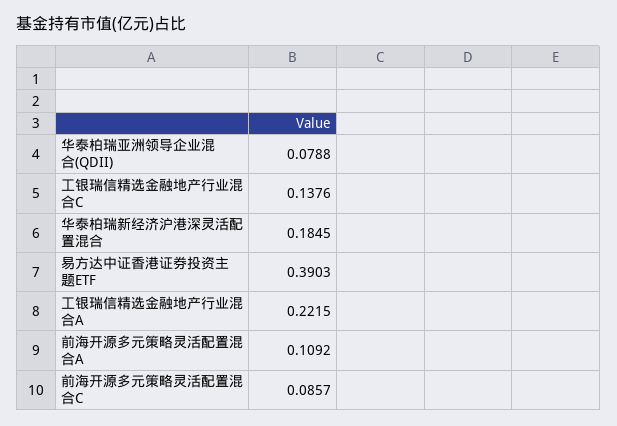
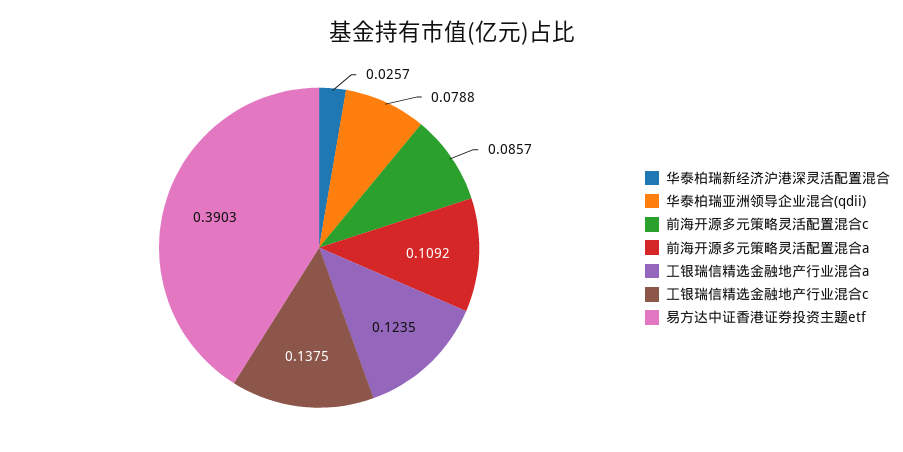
工银瑞信精选金融地产行业混合C: 0.1376 -> 0.1375
华泰柏瑞新经济沪港深灵活配置混合: 0.1845 -> 0.0257
工银瑞信精选金融地产行业混合A: 0.2215 -> 0.1235

